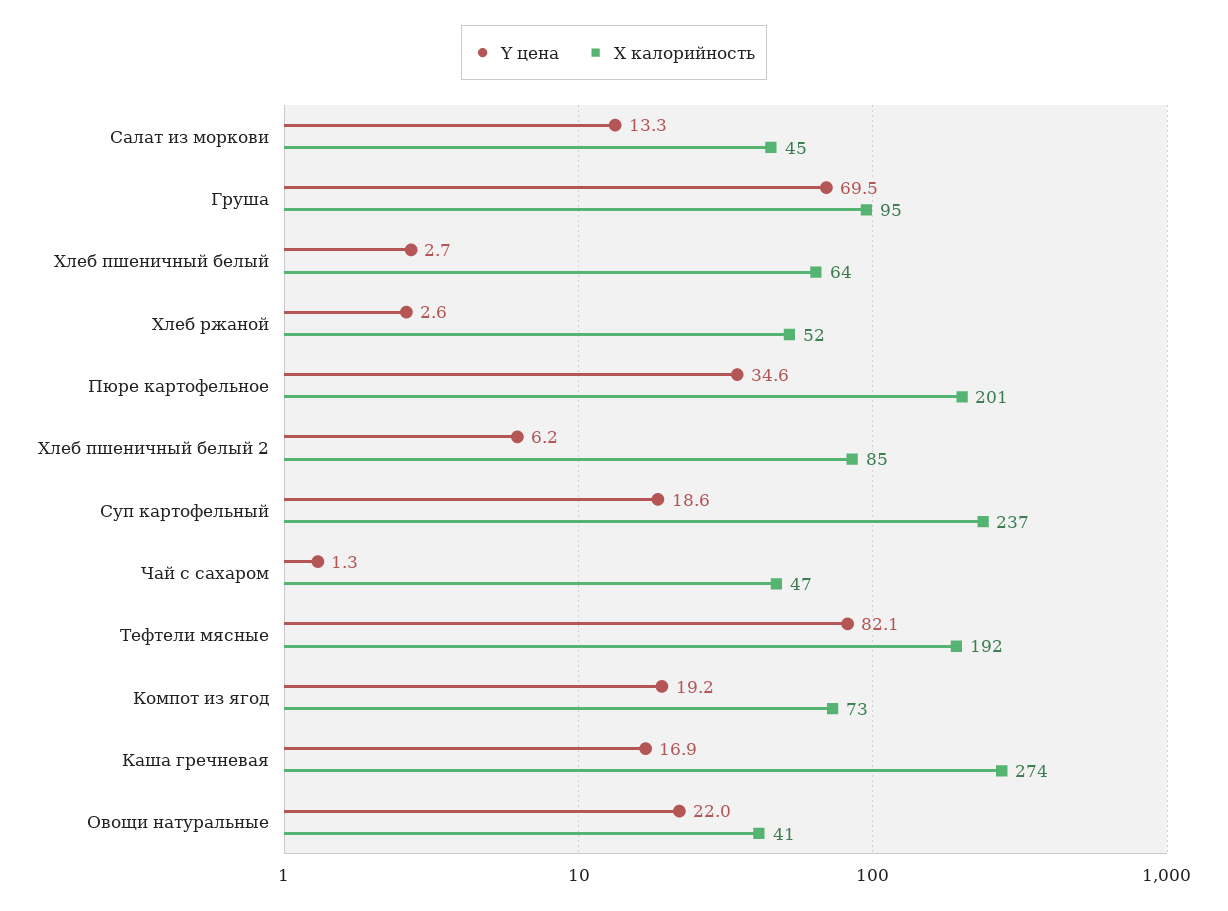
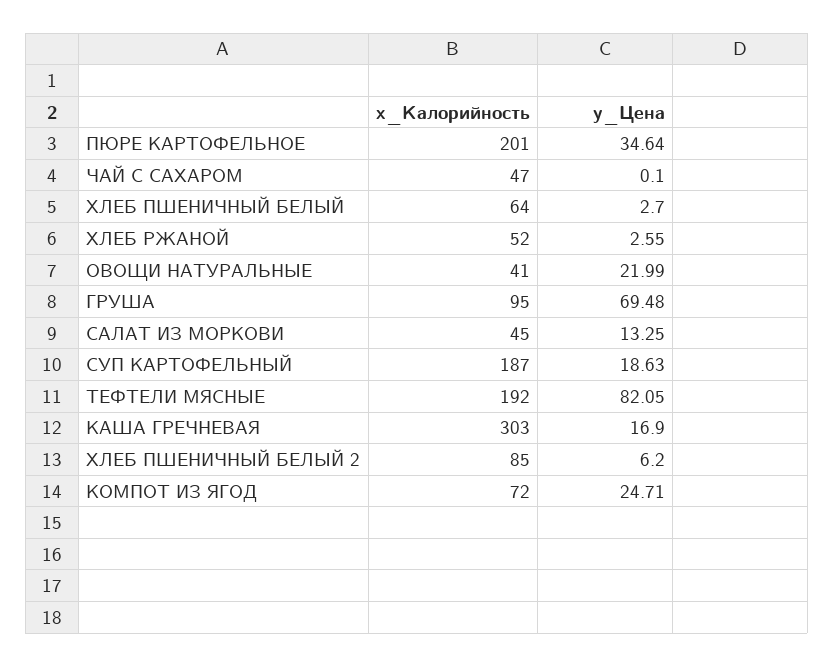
X калорийность, Суп картофельный: 237 -> 187
Y цена, Чай с сахаром: 1.3 -> 0.1
Y цена, Компот из ягод: 19.2 -> 24.71
X калорийность, Компот из ягод: 73 -> 72
X калорийность, Каша гречневая: 274 -> 303

